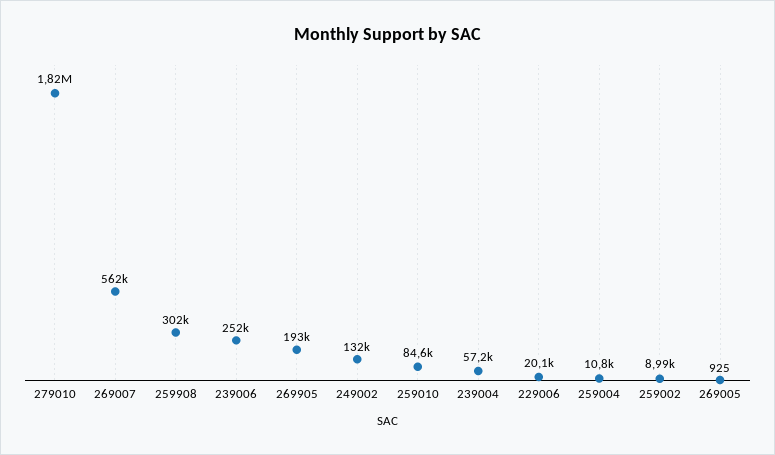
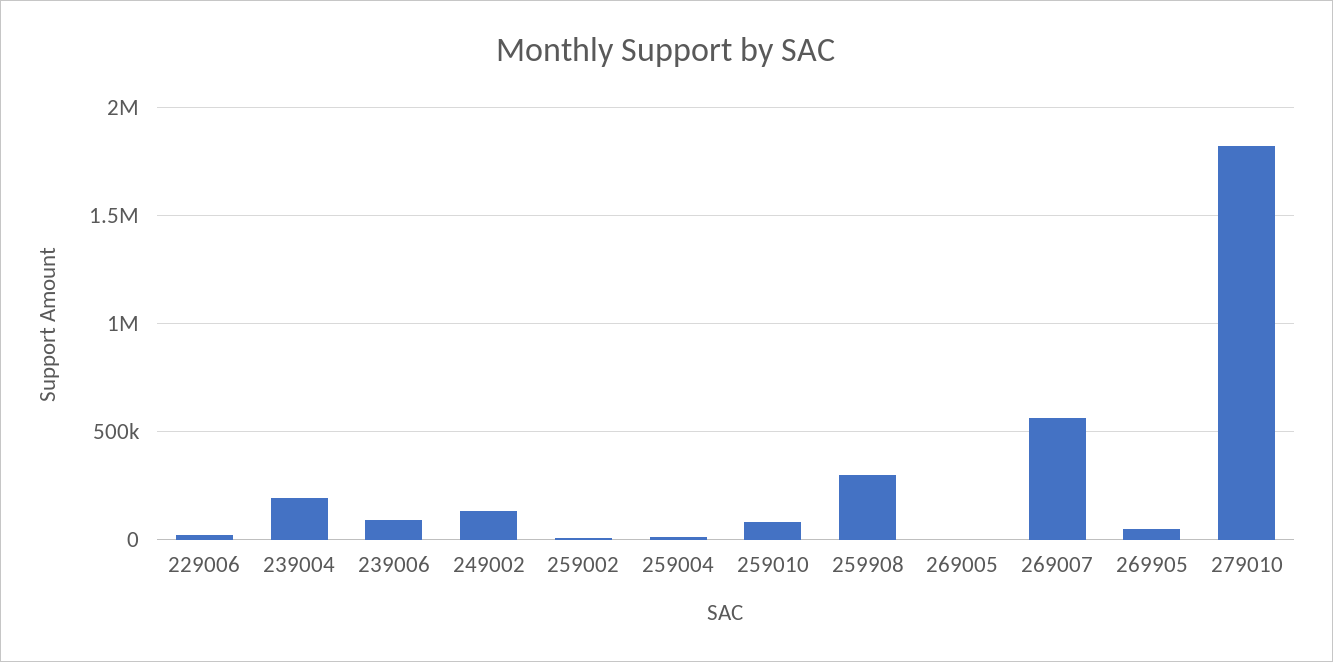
239006: 252000 -> 100000
269905: 193000 -> 50000
239004: 57200 -> 200000

